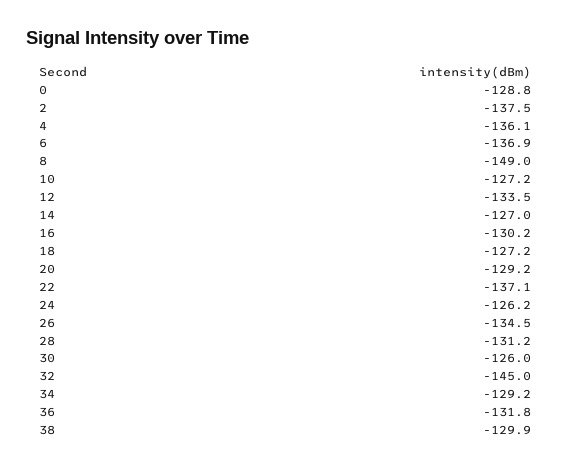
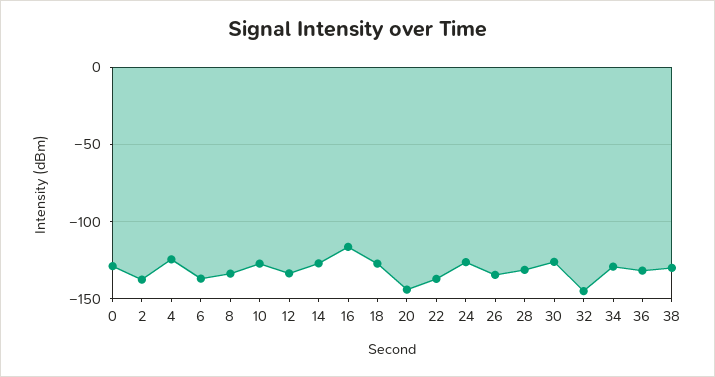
4: -136.1 -> -125
8: -149 -> -135
16: -130.2 -> -115
20: -129.2 -> -145

